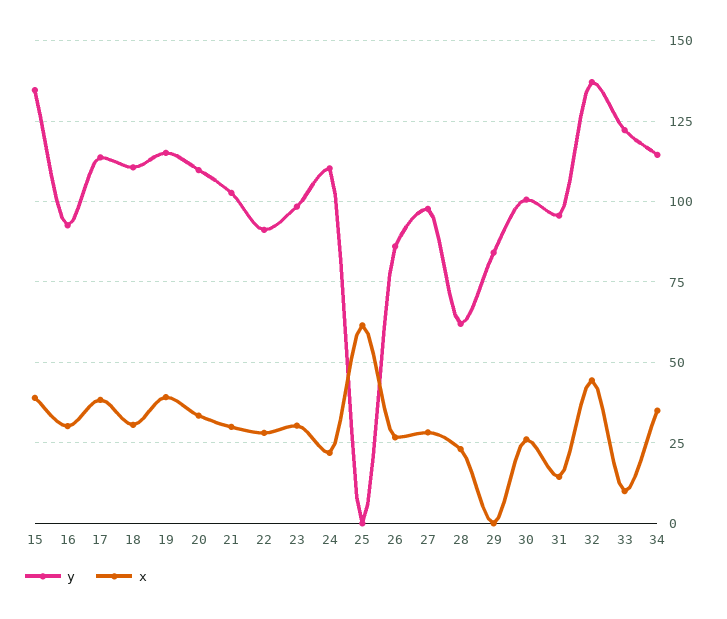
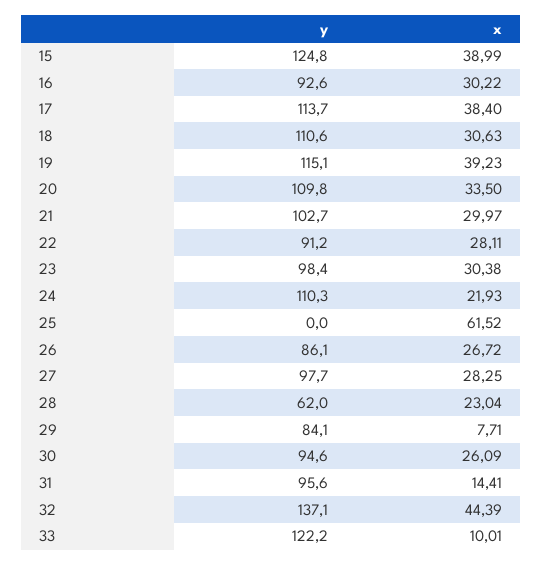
y, 15: 135 -> 124.8
x, 29: 0 -> 7.71
y, 30: 100 -> 94.6
y, 34: 115 -> none
x, 34: 35 -> none

